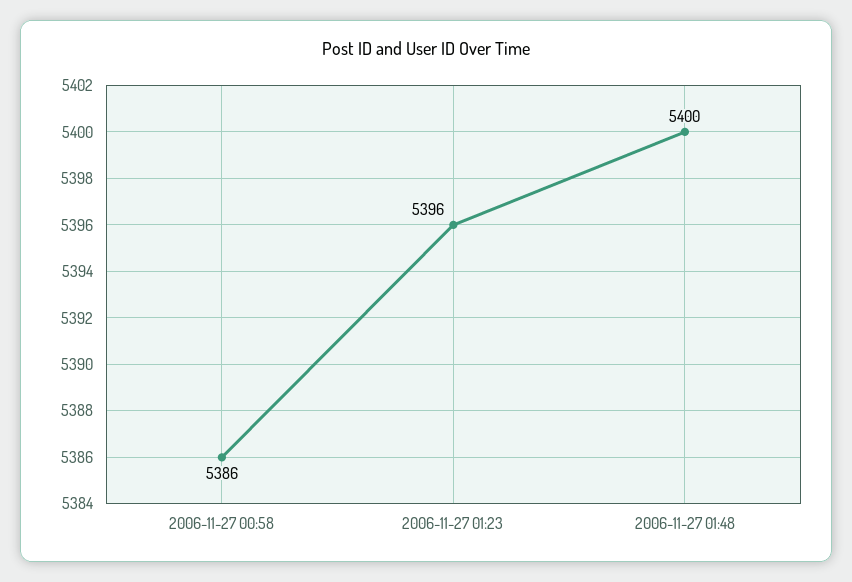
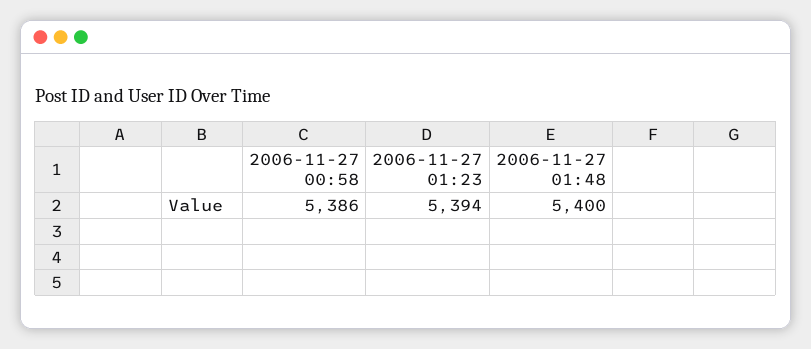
2006-11-27 01:23: 5396 -> 5394

